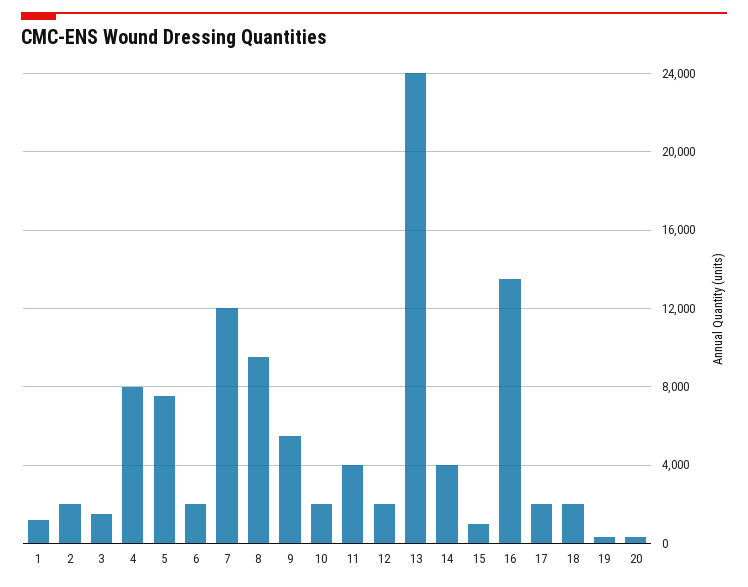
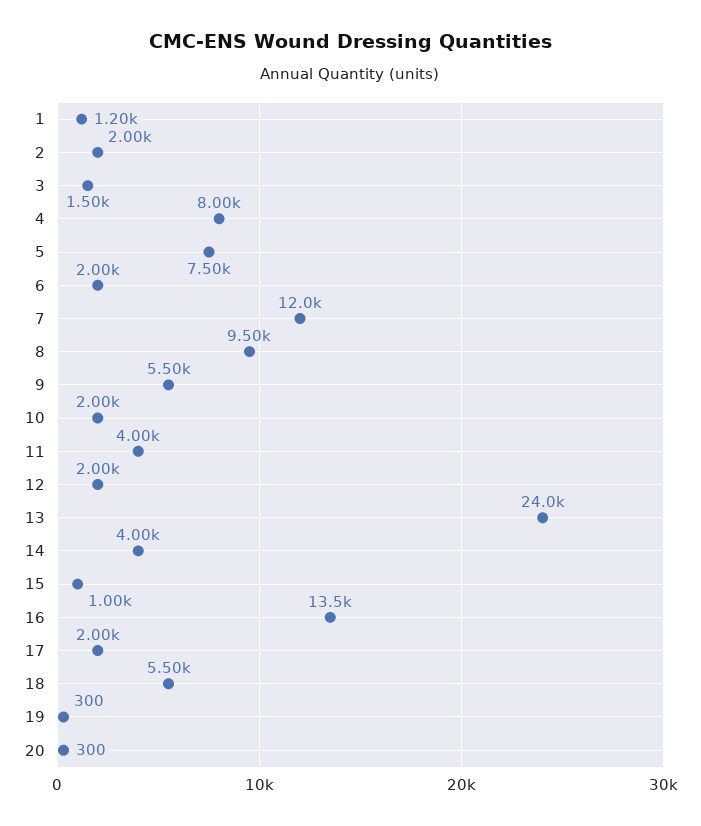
18: 2000 -> 5500

